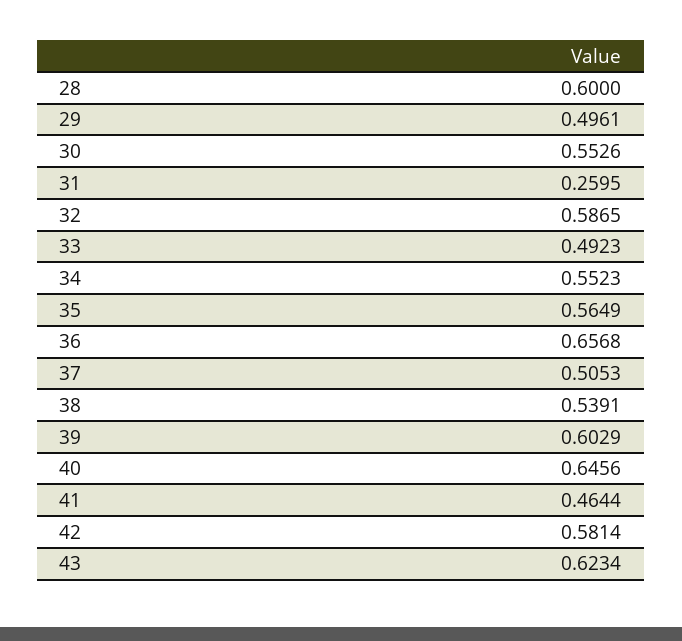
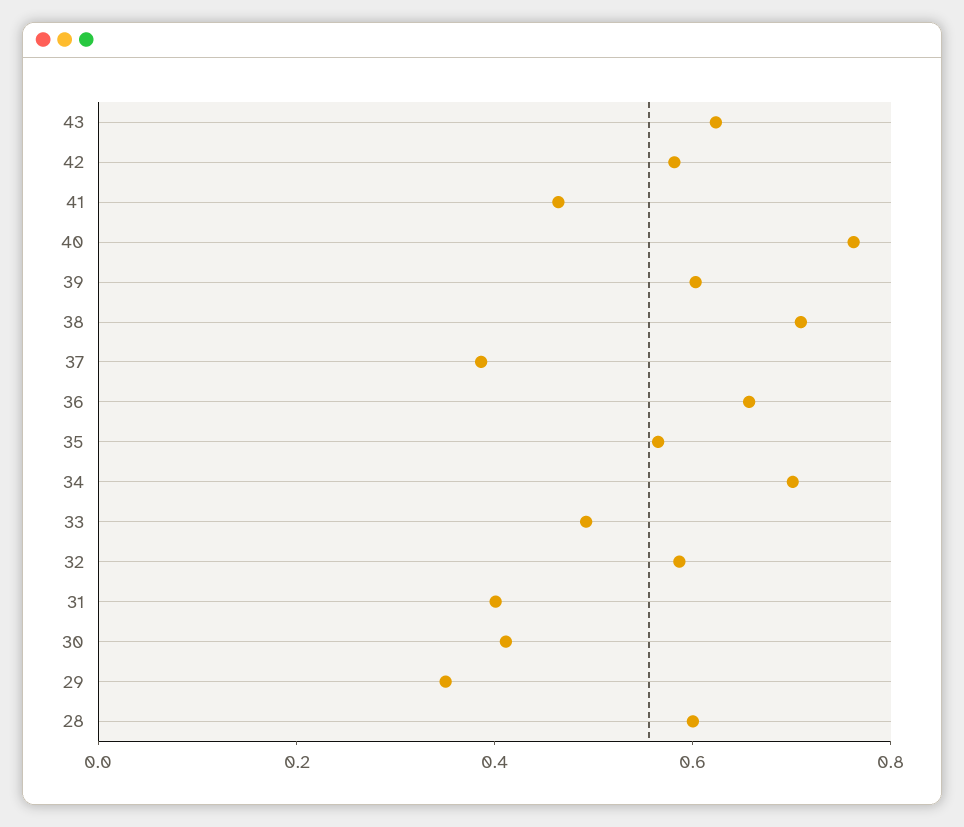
29: 0.4961 -> 0.35
30: 0.5526 -> 0.4
31: 0.2595 -> 0.4
34: 0.5523 -> 0.7
37: 0.5053 -> 0.4
38: 0.5391 -> 0.7
40: 0.6456 -> 0.75

